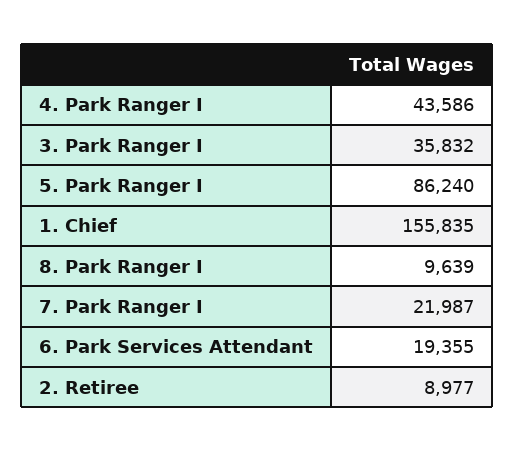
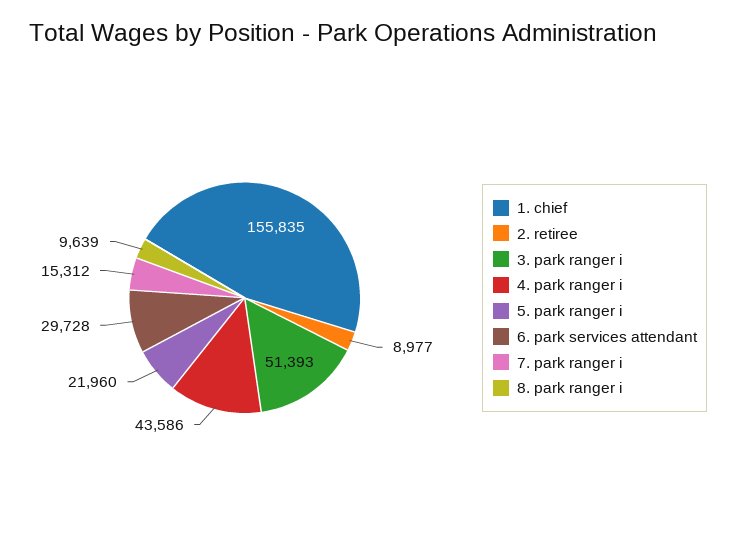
3. Park Ranger I: 35832 -> 51393
5. Park Ranger I: 86240 -> 21960
7. Park Ranger I: 21987 -> 15312
6. Park Services Attendant: 19355 -> 29728

